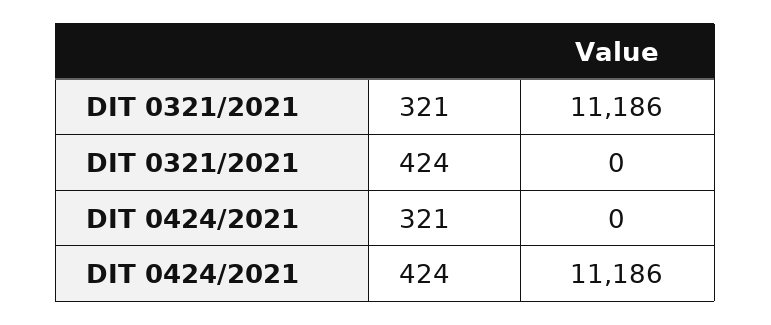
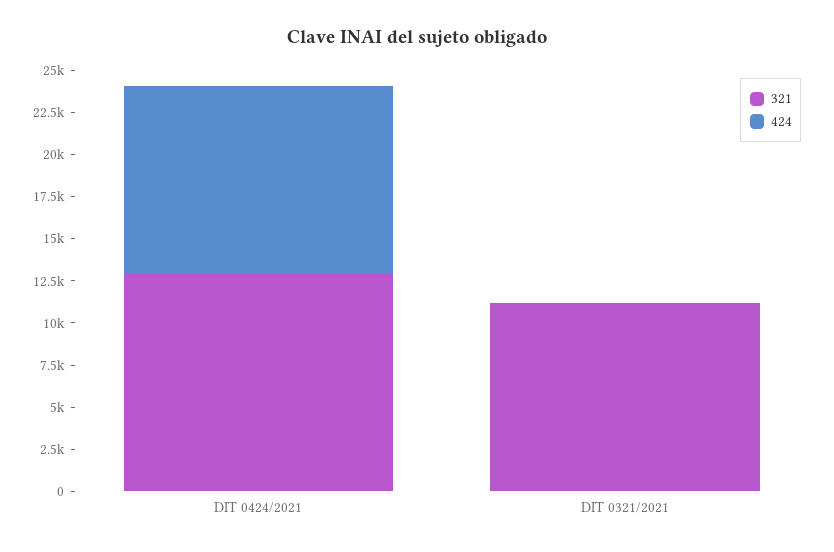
321, DIT 0424/2021: 0 -> 13000

